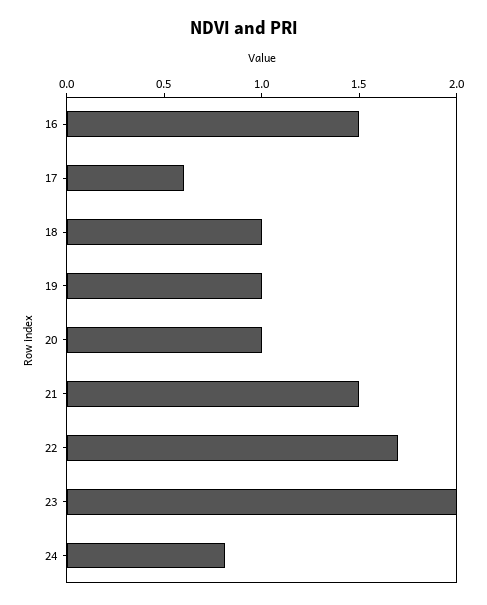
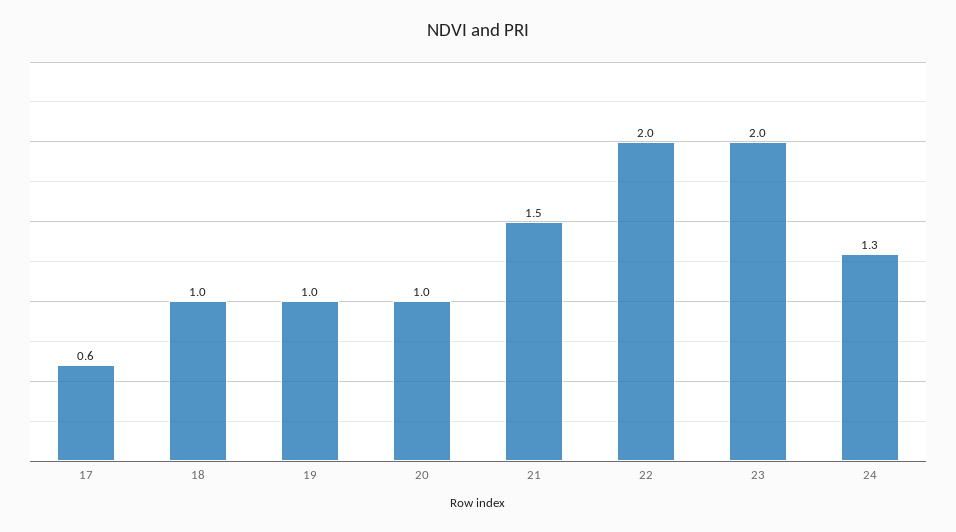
16: 1.5 -> none
22: 1.7 -> 2
24: 0.8 -> 1.3

